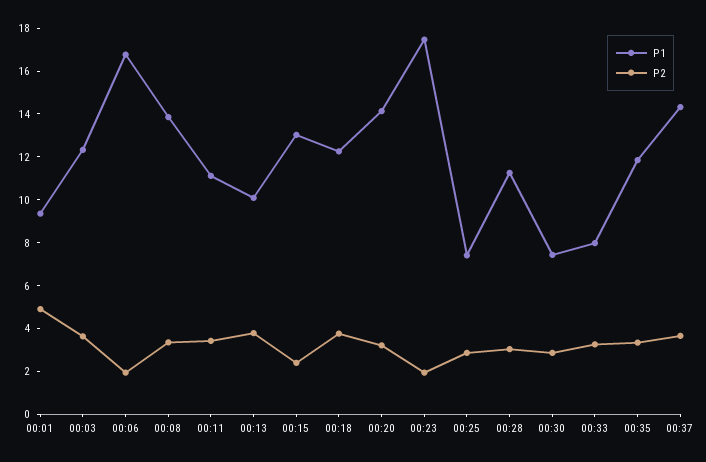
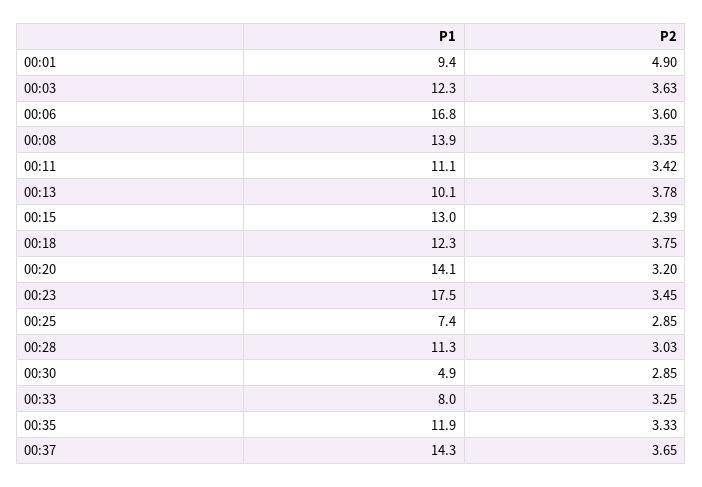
P2, 00:06: 2 -> 3.6
P2, 00:23: 2 -> 3.45
P1, 00:30: 7.5 -> 4.9

